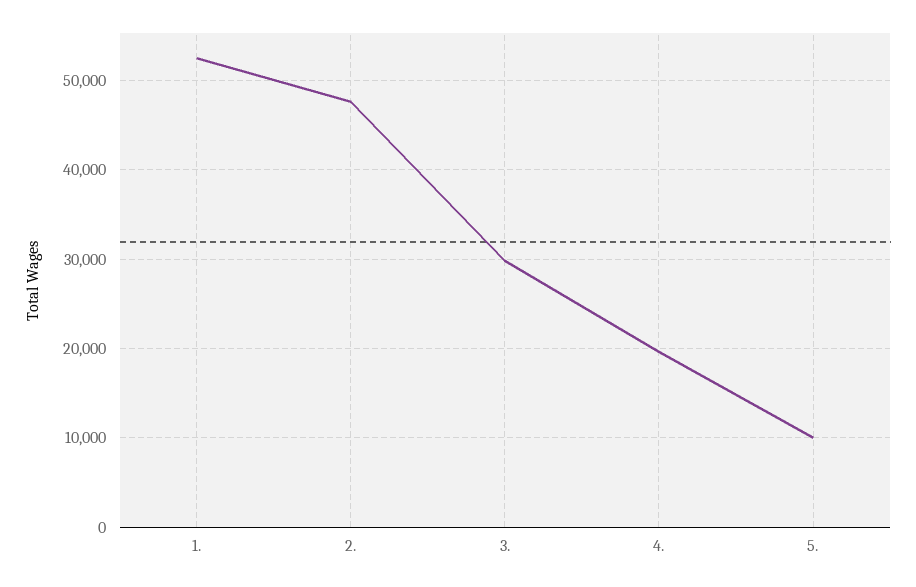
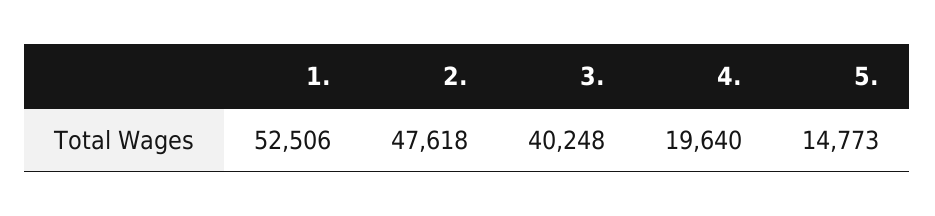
3.: 30000 -> 40248
5.: 10000 -> 14773

